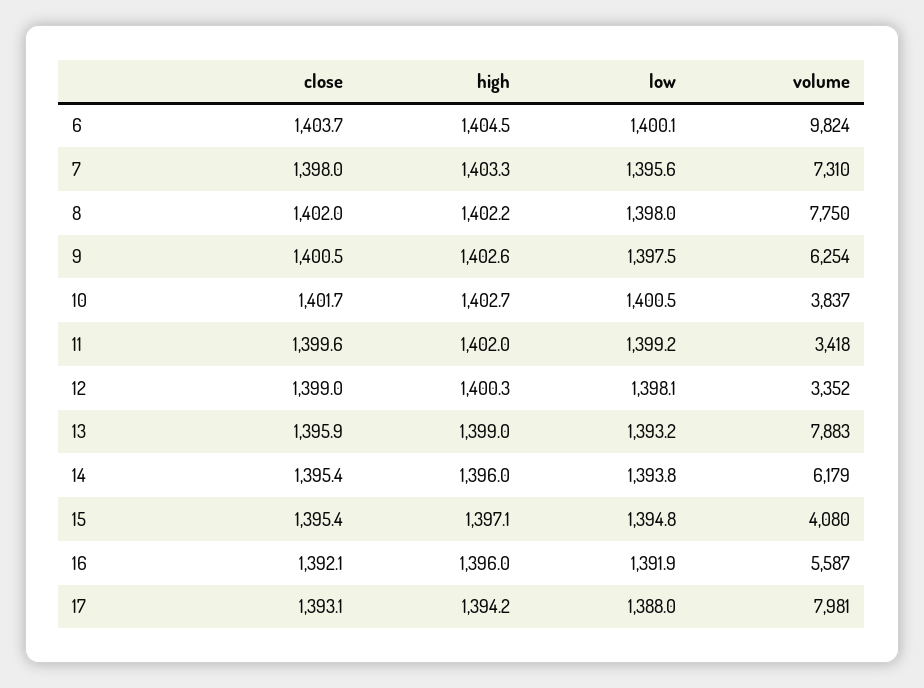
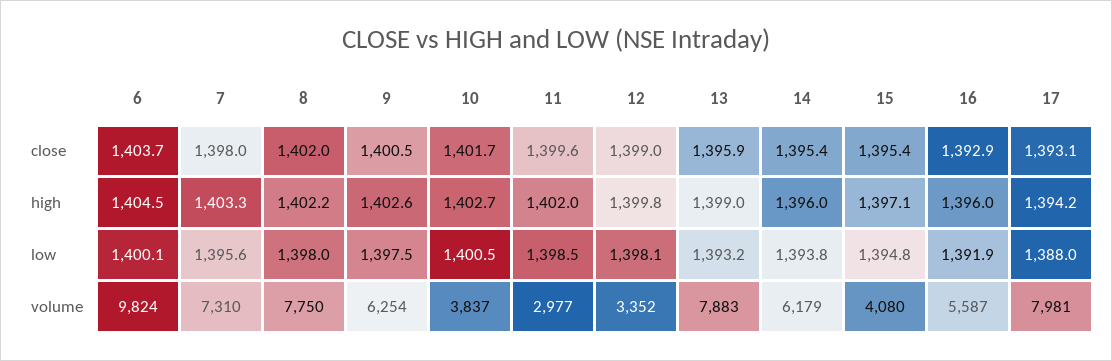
low, 11: 1399.2 -> 1398.5
volume, 11: 3418 -> 2977
high, 12: 1400.3 -> 1399.8
close, 16: 1392.1 -> 1392.9

